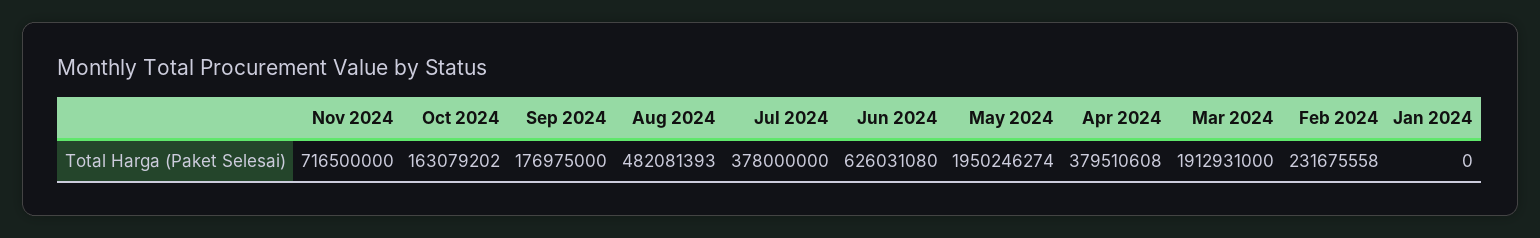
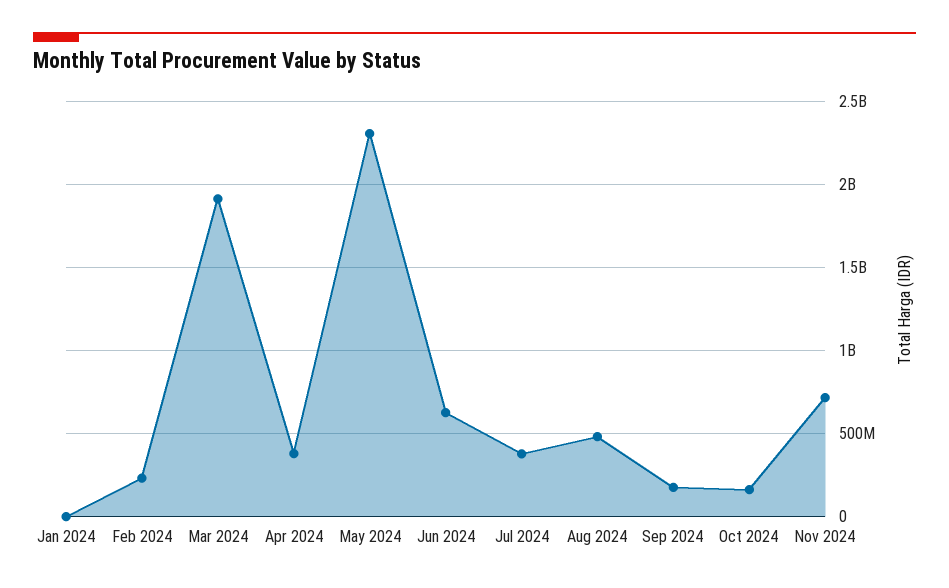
May 2024: 1950246274 -> 2300000000

